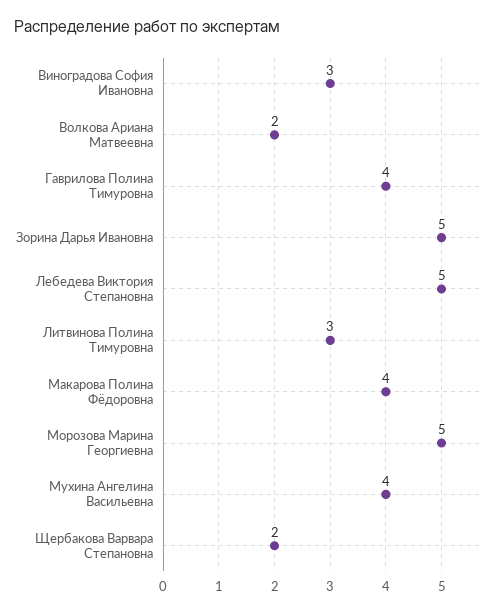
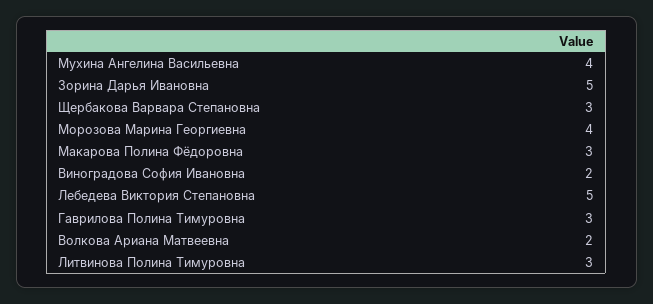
Виноградова София Ивановна: 3 -> 2
Гаврилова Полина Тимуровна: 4 -> 3
Макарова Полина Фёдоровна: 4 -> 3
Морозова Марина Георгиевна: 5 -> 4
Щербакова Варвара Степановна: 2 -> 3

